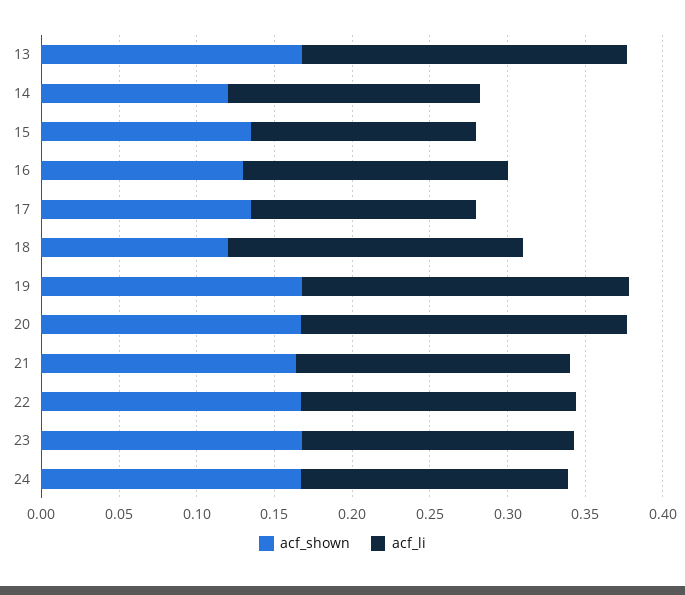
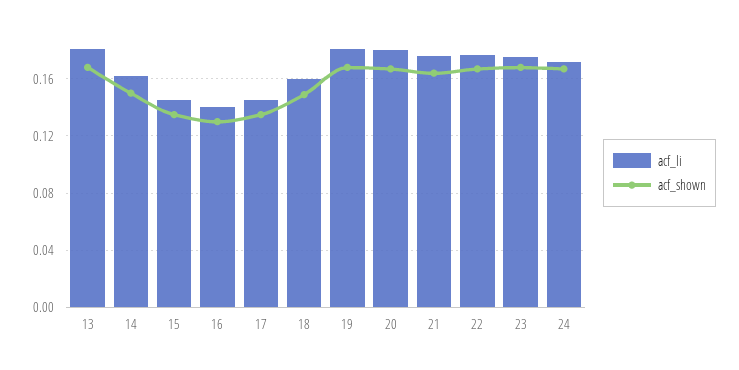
acf_li, 13: 0.21 -> 0.18
acf_shown, 14: 0.12 -> 0.15
acf_li, 16: 0.17 -> 0.14
acf_shown, 18: 0.12 -> 0.15
acf_li, 18: 0.19 -> 0.16
acf_li, 19: 0.21 -> 0.18
acf_li, 20: 0.21 -> 0.18

